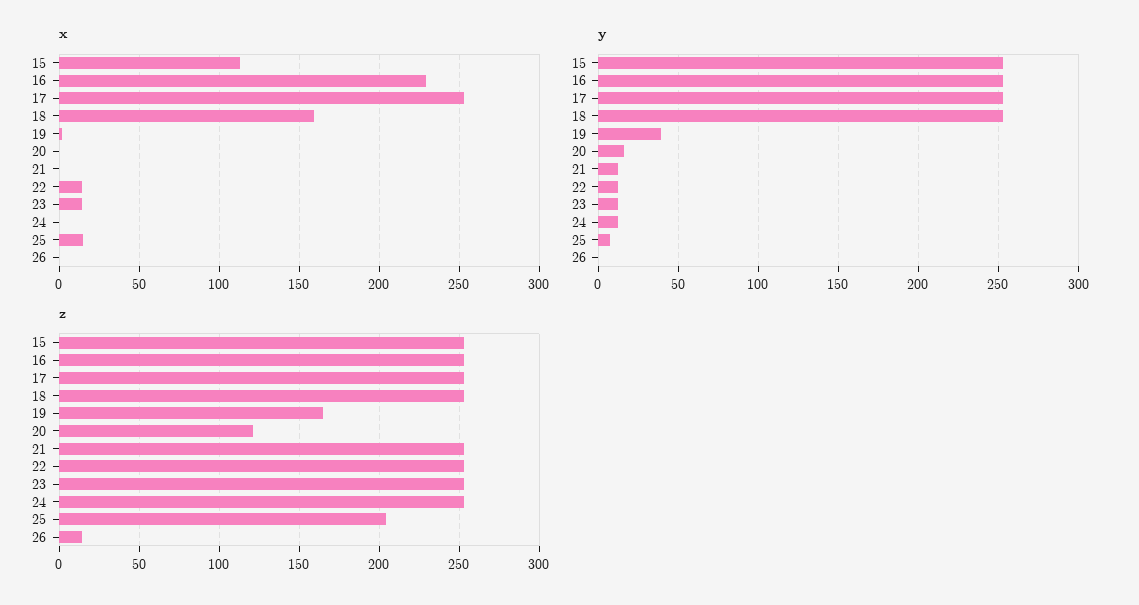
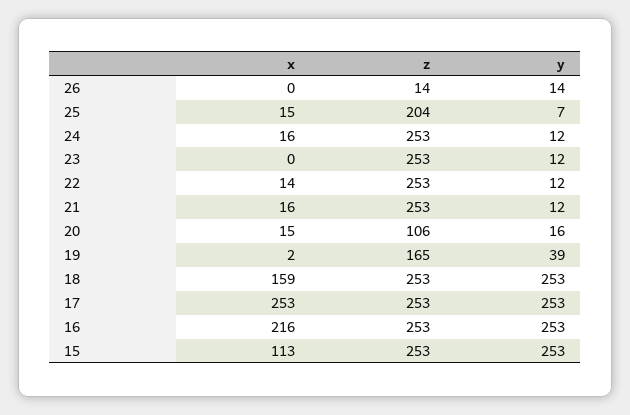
x, 16: 230 -> 216
x, 20: 0 -> 15
x, 21: 0 -> 16
x, 23: 15 -> 0
x, 24: 0 -> 16
y, 26: 0 -> 14
z, 20: 120 -> 106

